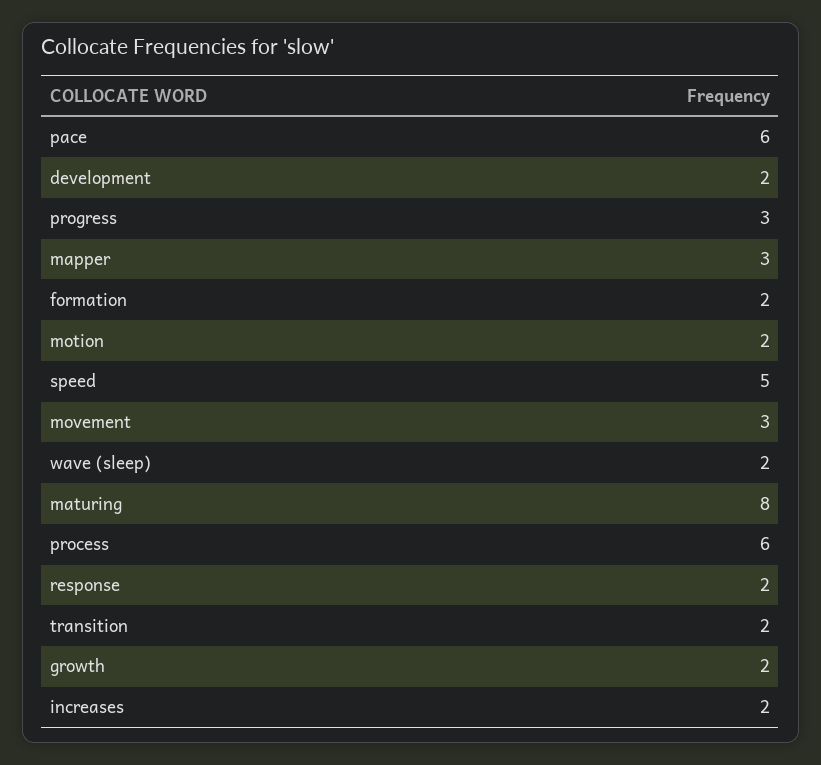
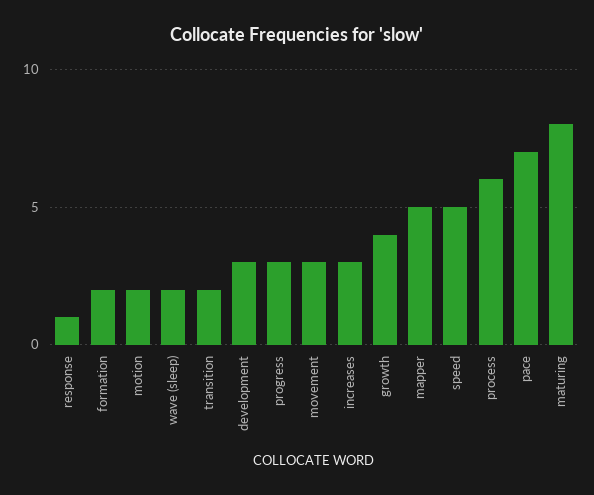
pace: 6 -> 7
development: 2 -> 3
mapper: 3 -> 5
response: 2 -> 1
growth: 2 -> 4
increases: 2 -> 3

